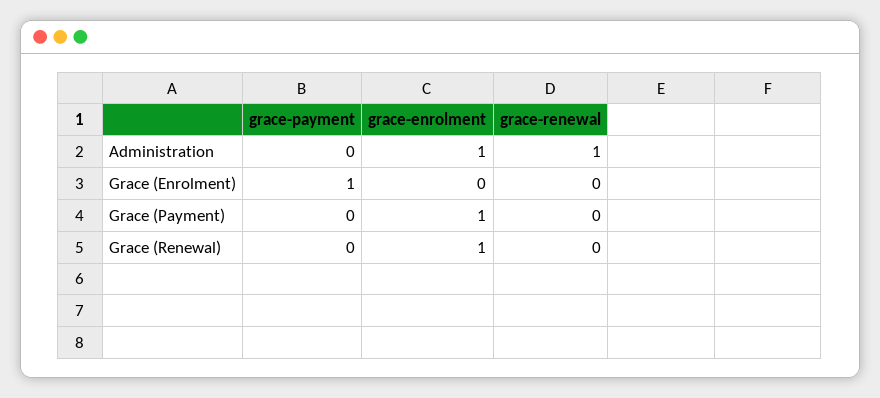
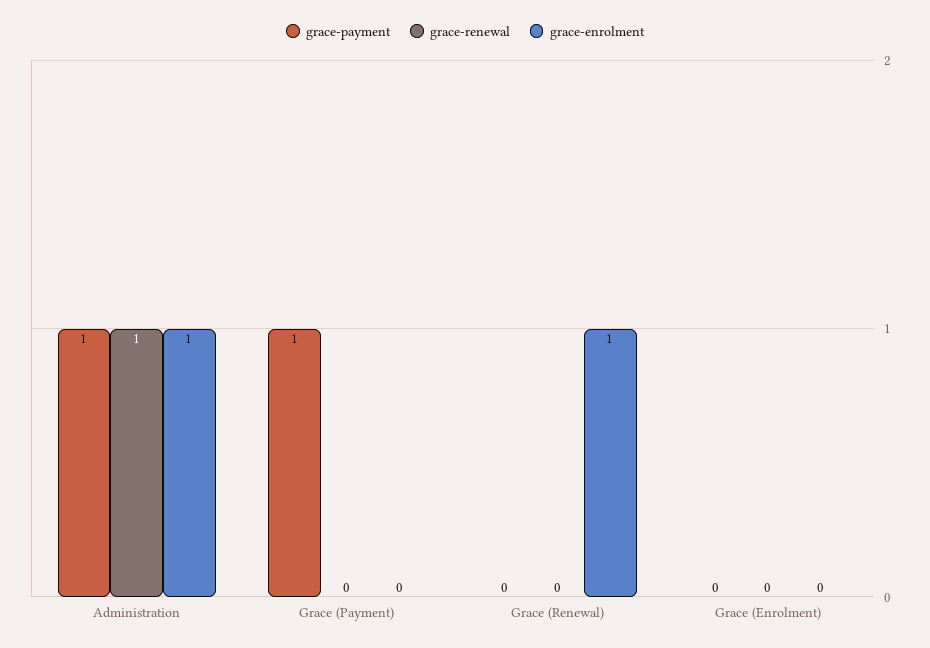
grace-payment, Administration: 0 -> 1
grace-payment, Grace (Enrolment): 1 -> 0
grace-payment, Grace (Payment): 0 -> 1
grace-enrolment, Grace (Payment): 1 -> 0

